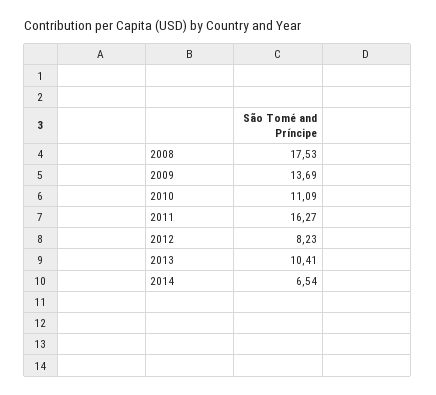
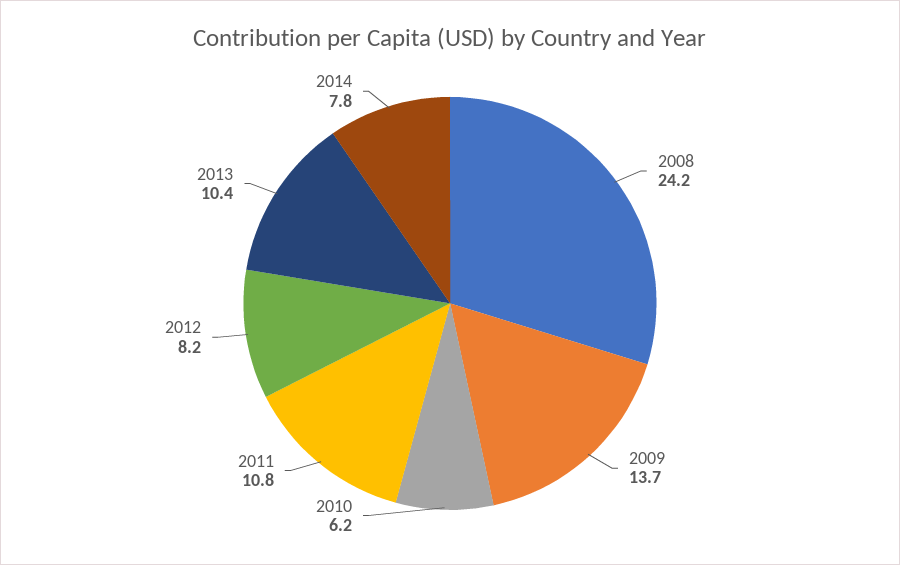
2008: 17.53 -> 24.2
2010: 11.09 -> 6.2
2011: 16.27 -> 10.8
2014: 6.54 -> 7.8

